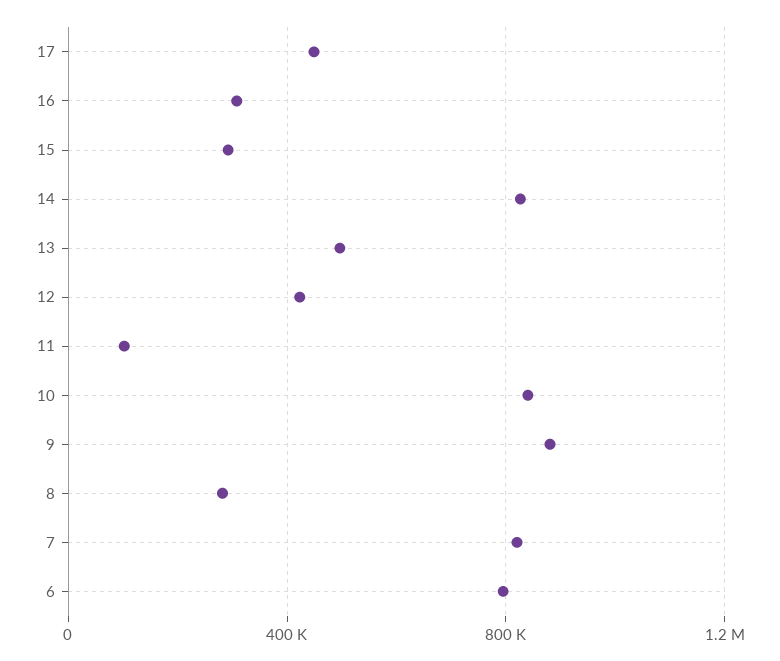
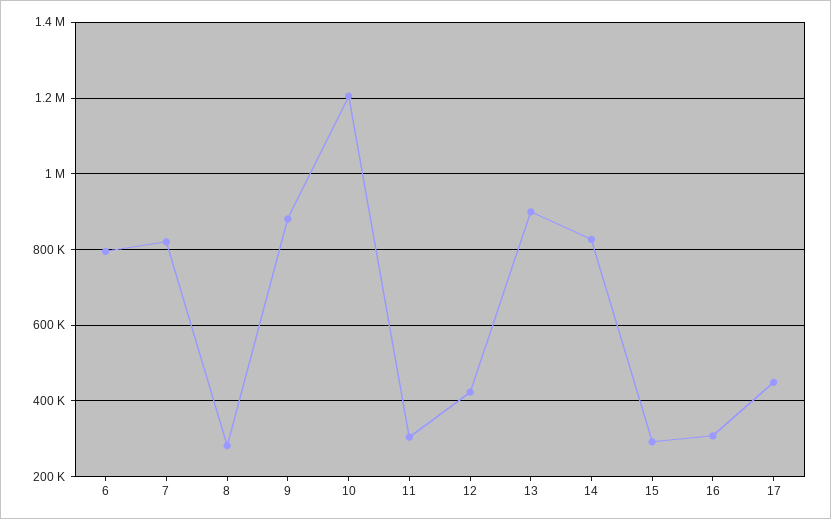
13: 500000 -> 900000
11: 100000 -> 300000
10: 850000 -> 1200000

